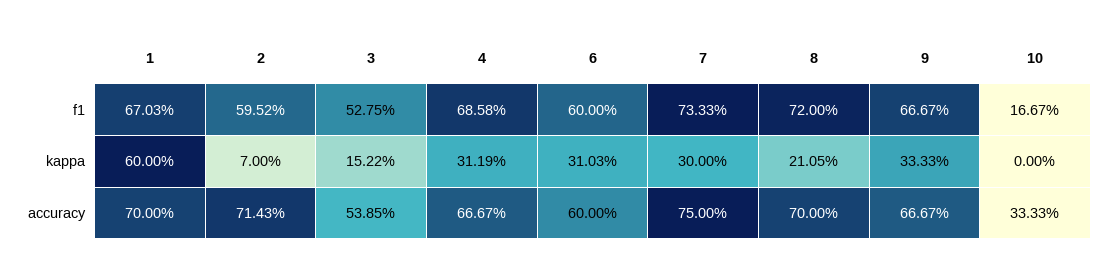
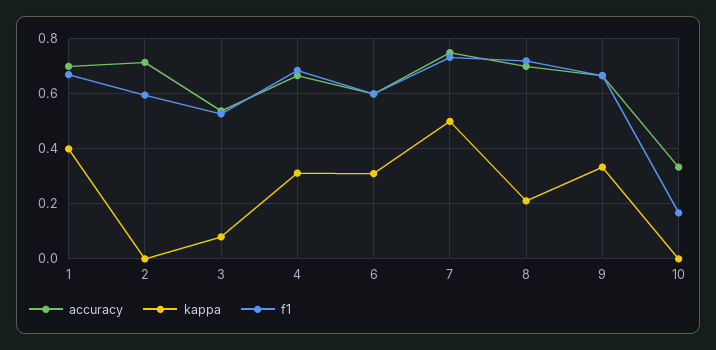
kappa, 1: 0.6 -> 0.4
kappa, 2: 0.07 -> 0
kappa, 3: 0.1522 -> 0.075
kappa, 7: 0.3 -> 0.5

